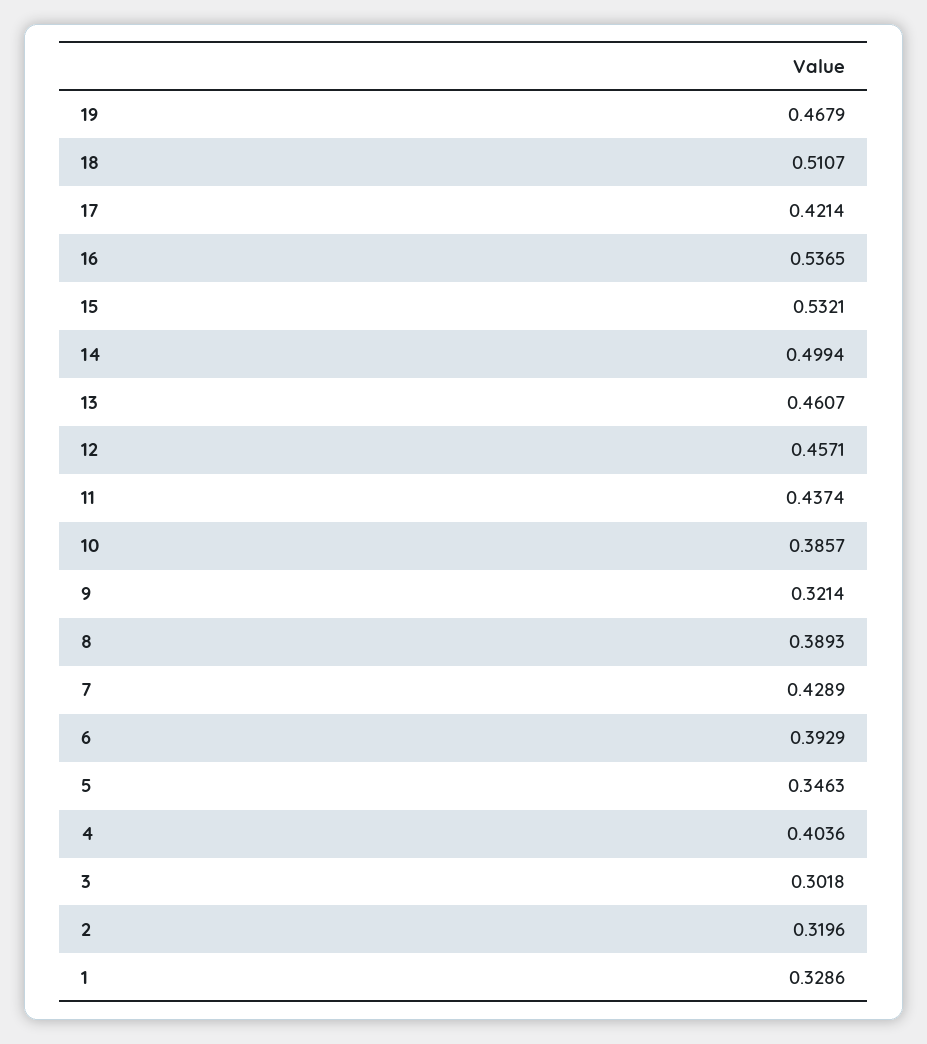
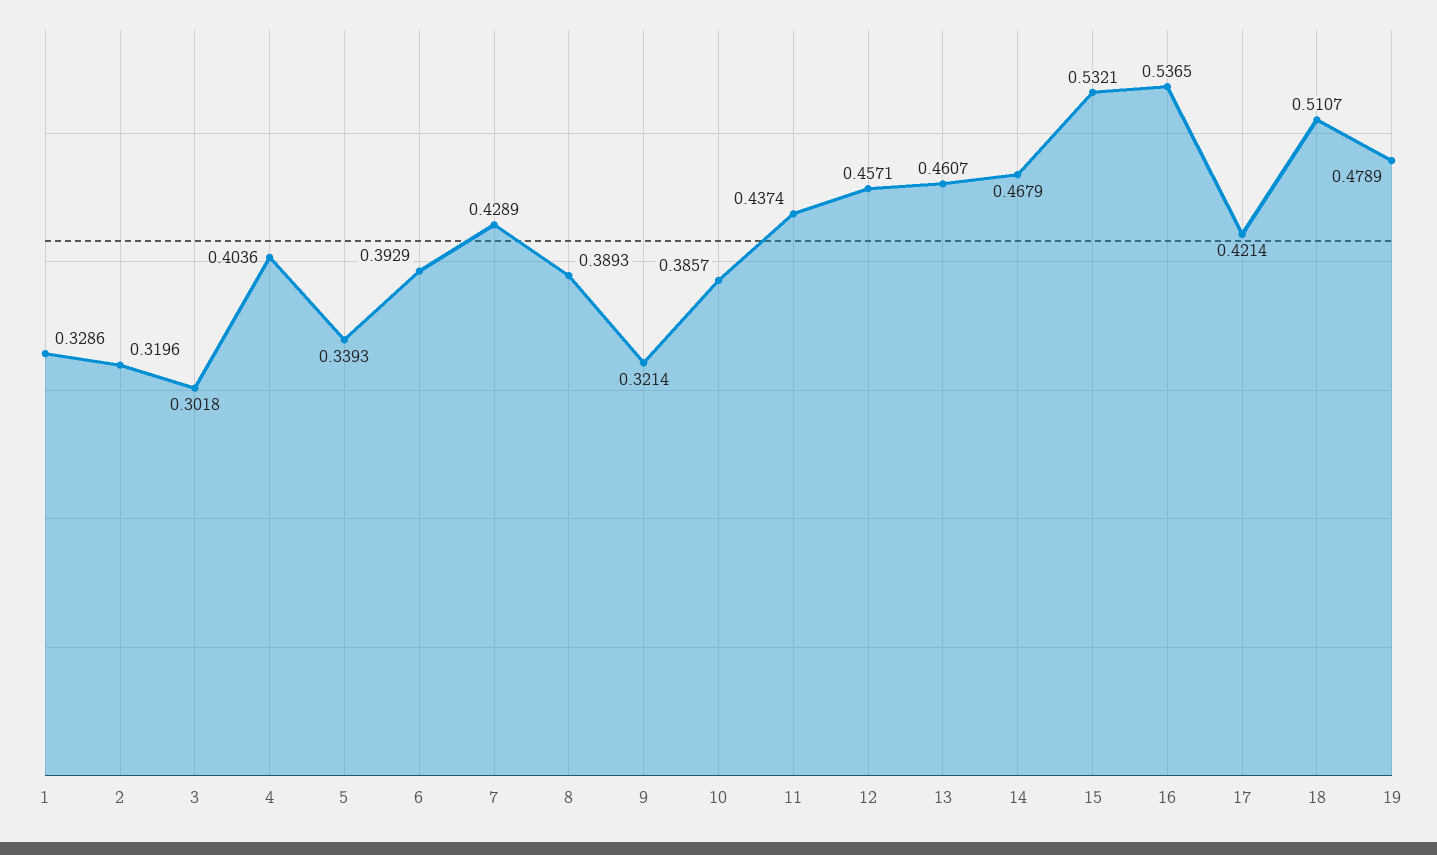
19: 0.4679 -> 0.4789
14: 0.4994 -> 0.4679
5: 0.3463 -> 0.3393

